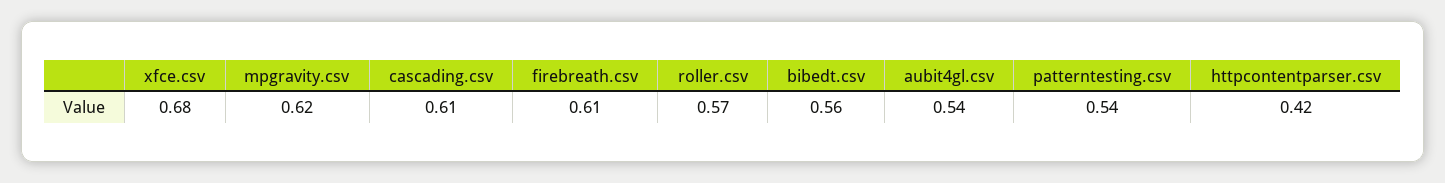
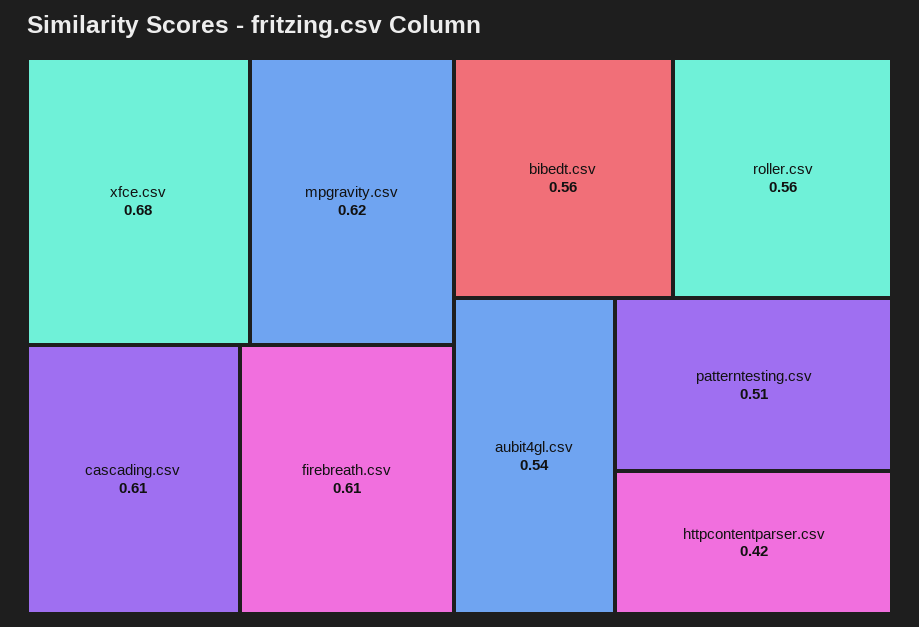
roller.csv: 0.57 -> 0.56
patterntesting.csv: 0.54 -> 0.51

